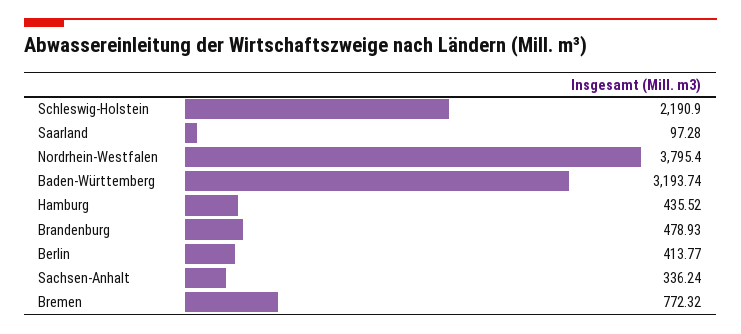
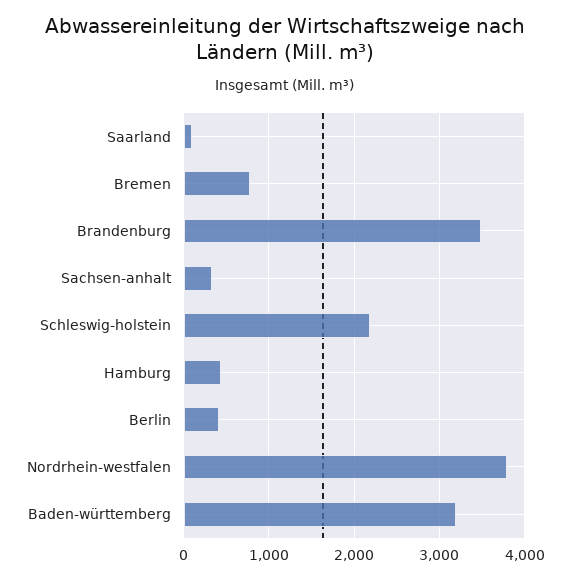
Brandenburg: 478.93 -> 3500

